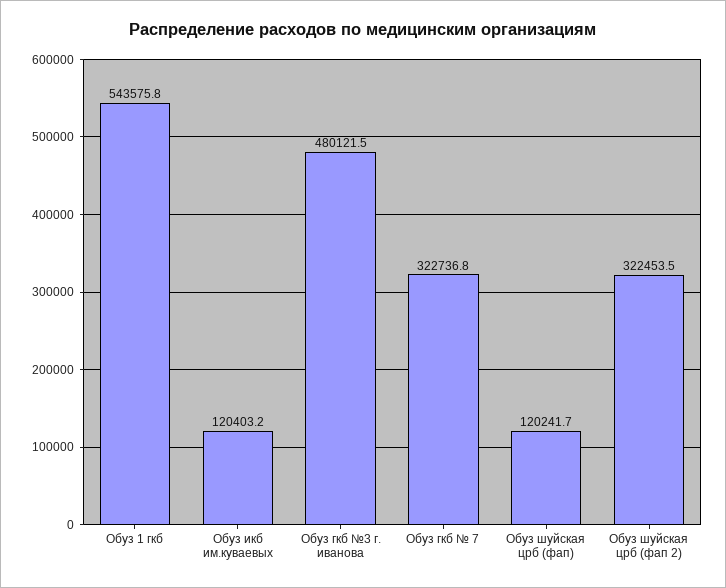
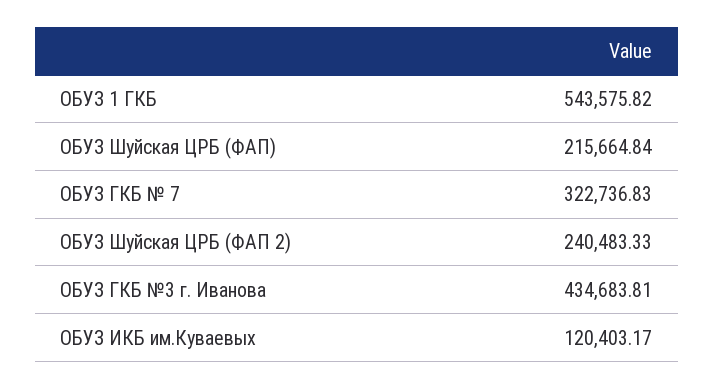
Обуз гкб №3 г. иванова: 480121.5 -> 434683.81
Обуз шуйская црб (фап): 120241.7 -> 215664.84
Обуз шуйская црб (фап 2): 322453.5 -> 240483.33

